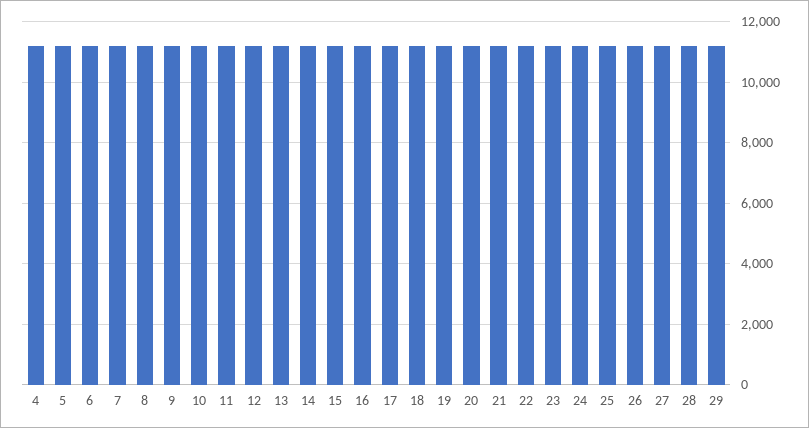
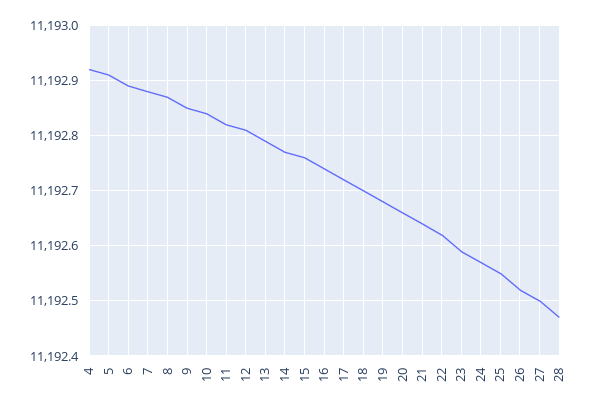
29: 11200 -> none

